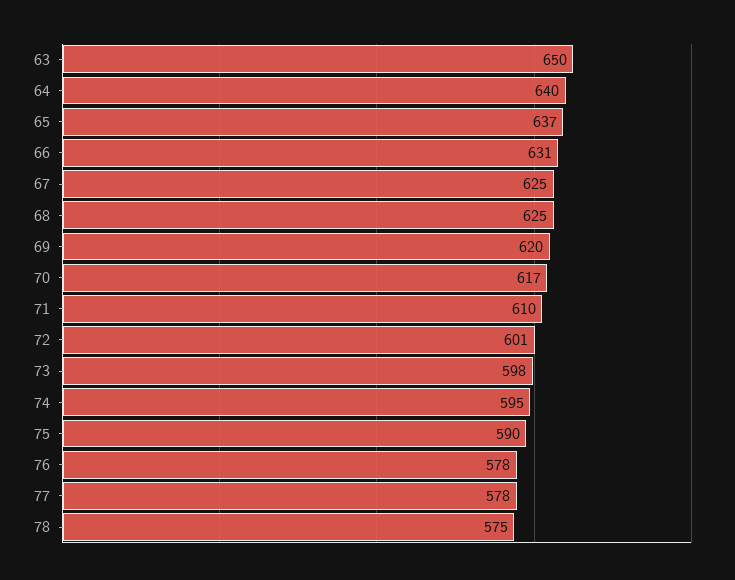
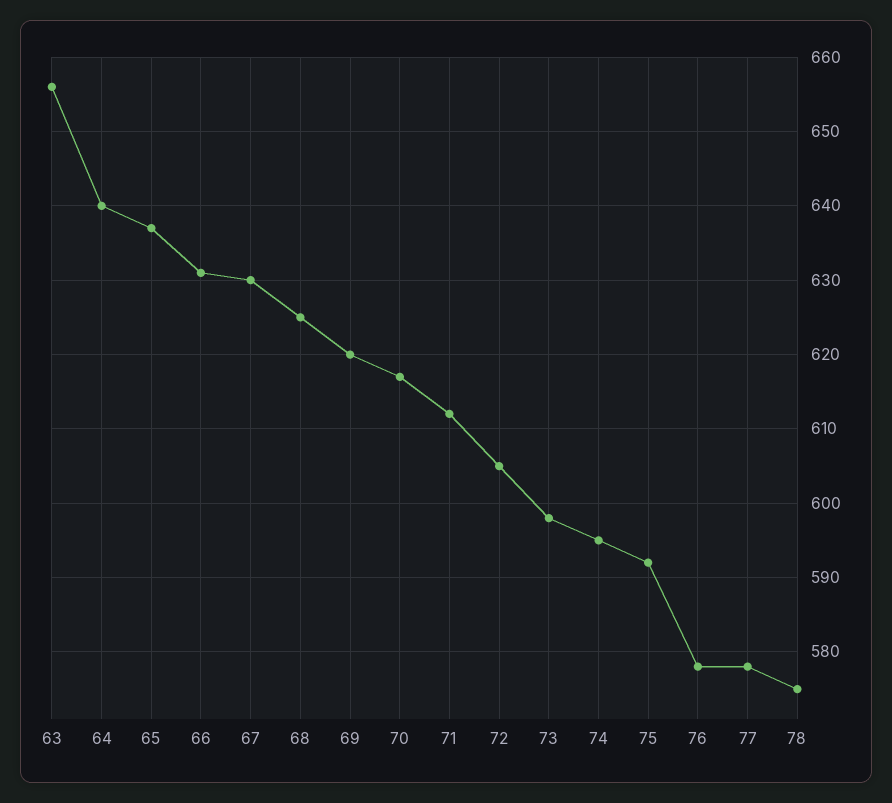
63: 650 -> 656
67: 625 -> 630
71: 610 -> 612
72: 601 -> 605
75: 590 -> 592

